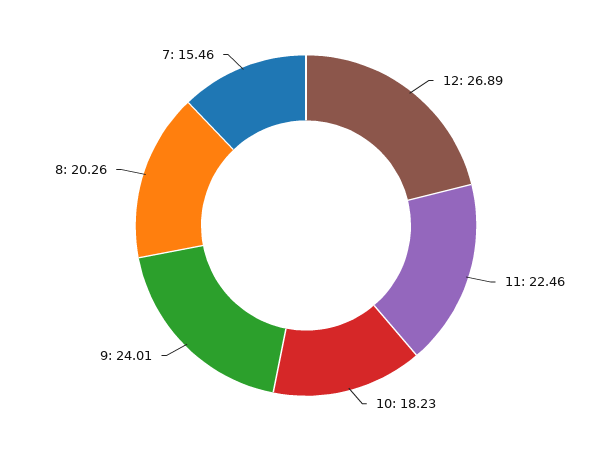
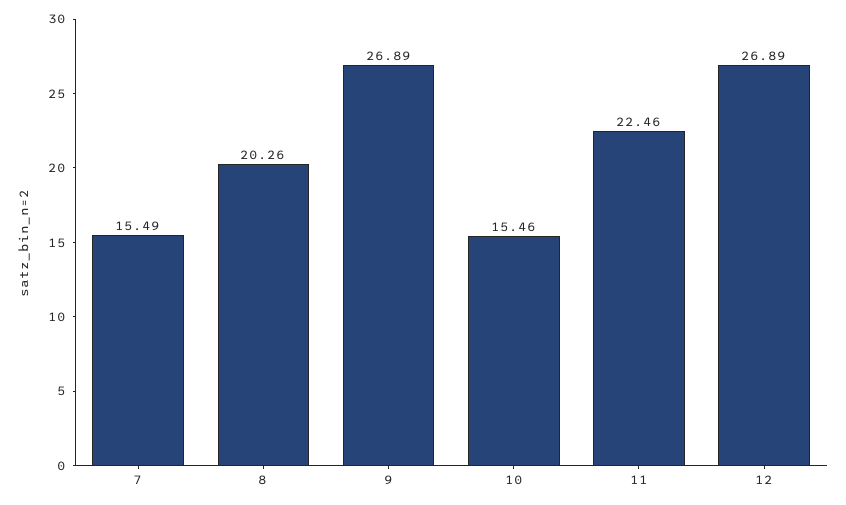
10: 18.23 -> 15.46
9: 24.01 -> 26.89
7: 15.46 -> 15.49

